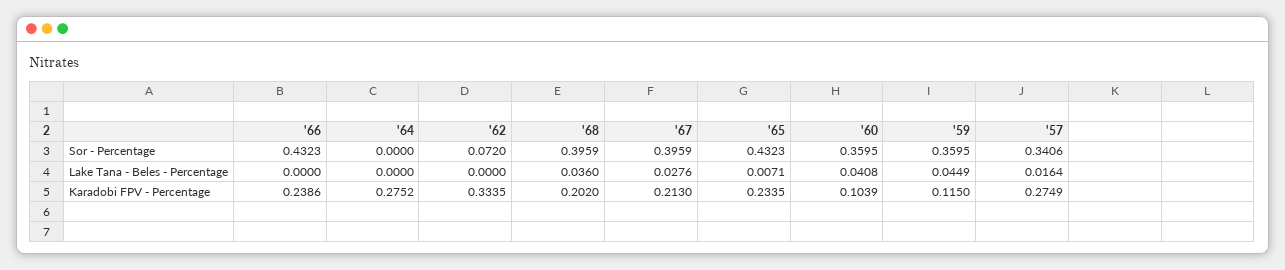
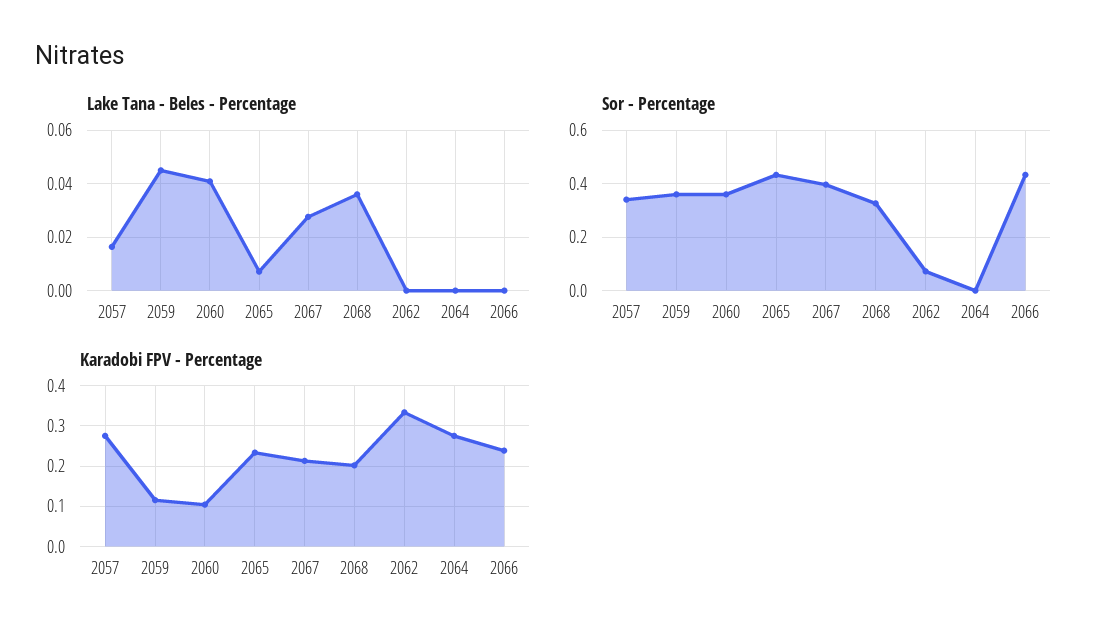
Sor - Percentage, '68: 0.3959 -> 0.325

